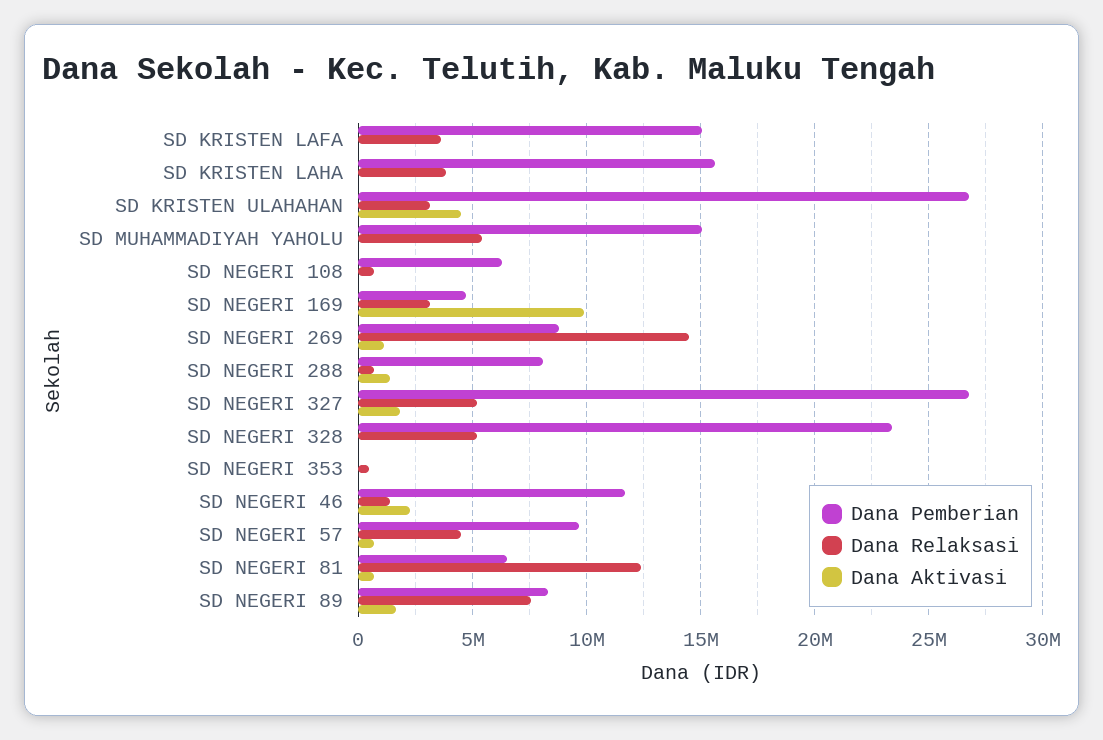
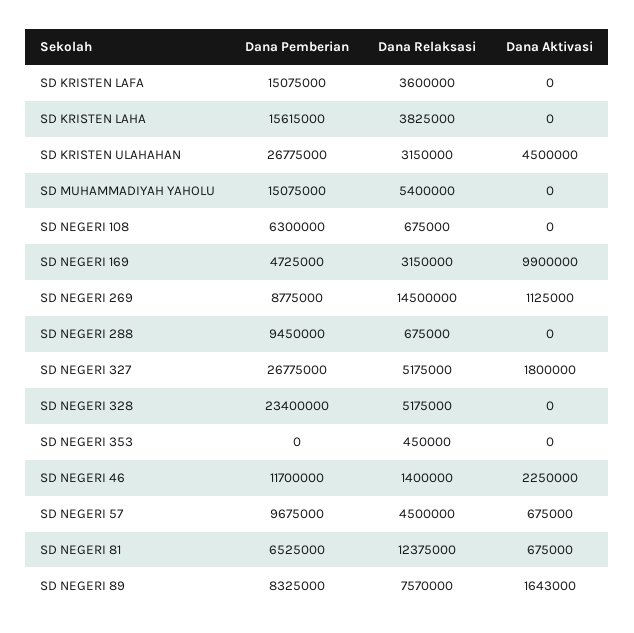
Dana Pemberian, SD NEGERI 288: 8000000 -> 9450000
Dana Aktivasi, SD NEGERI 288: 1500000 -> 0

